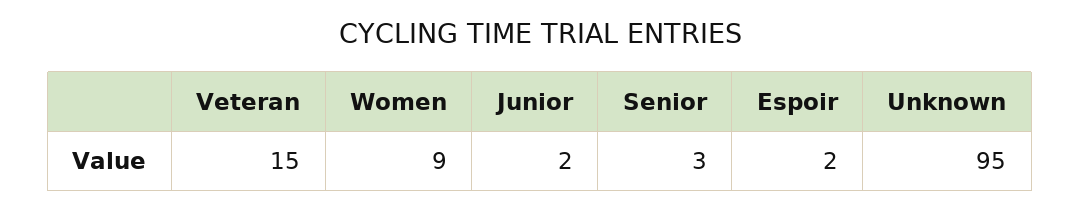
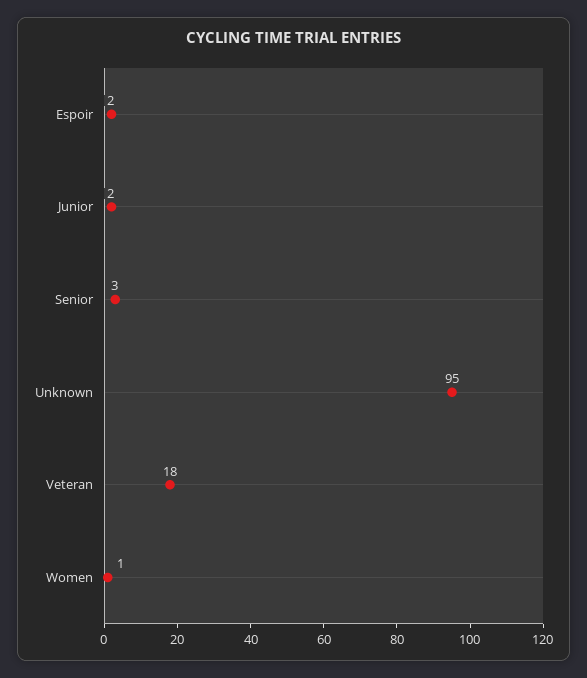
Veteran: 15 -> 18
Women: 9 -> 1

